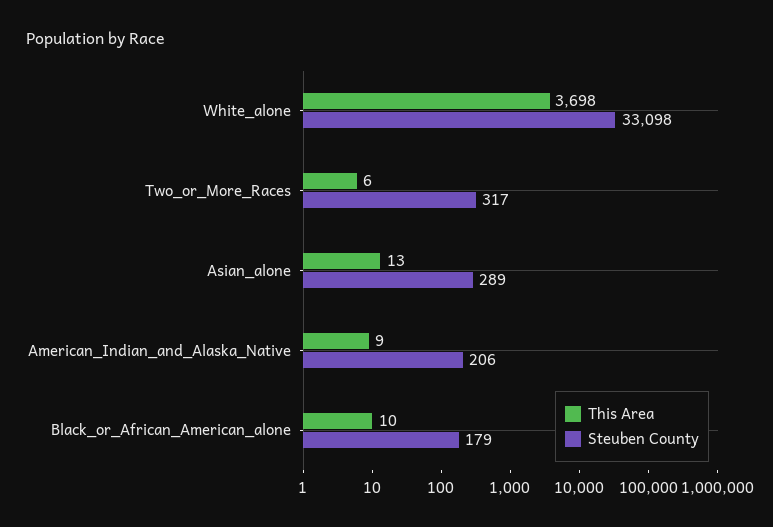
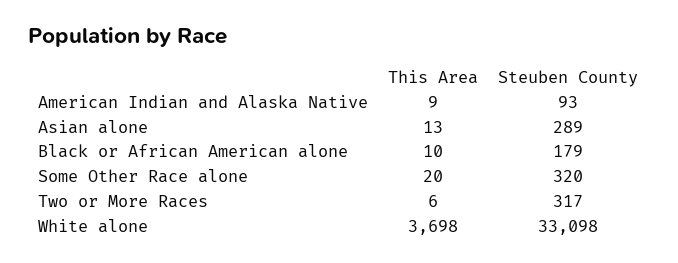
Steuben County, American_Indian_and_Alaska_Native: 206 -> 93
This Area, Some Other Race alone: none -> 20
Steuben County, Some Other Race alone: none -> 320

